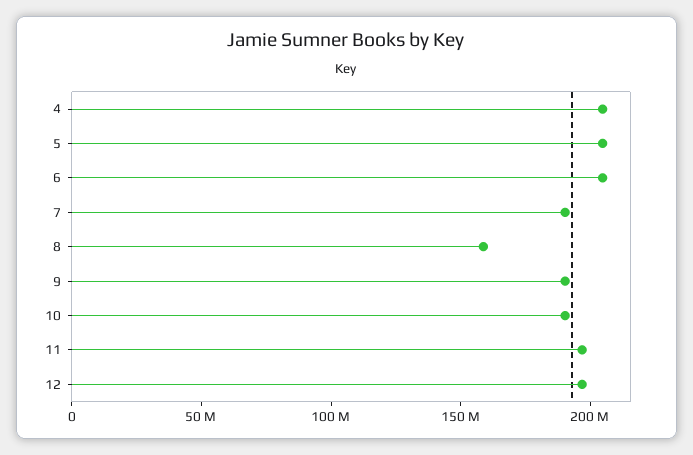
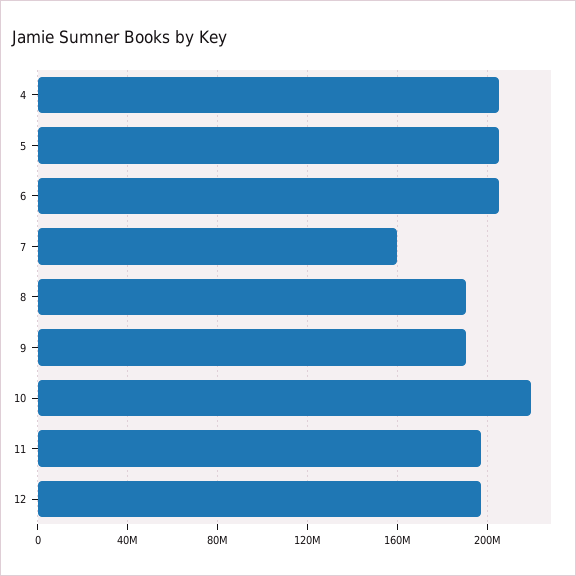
7: 190000000 -> 160000000
8: 160000000 -> 190000000
10: 190000000 -> 220000000

